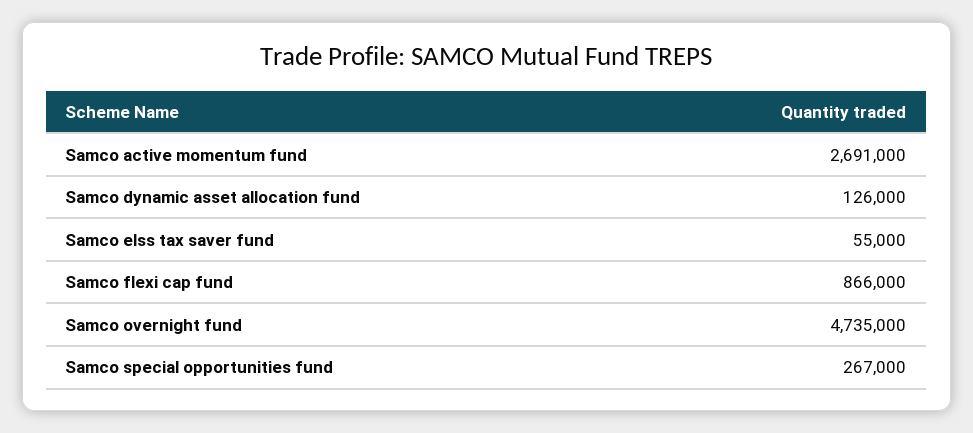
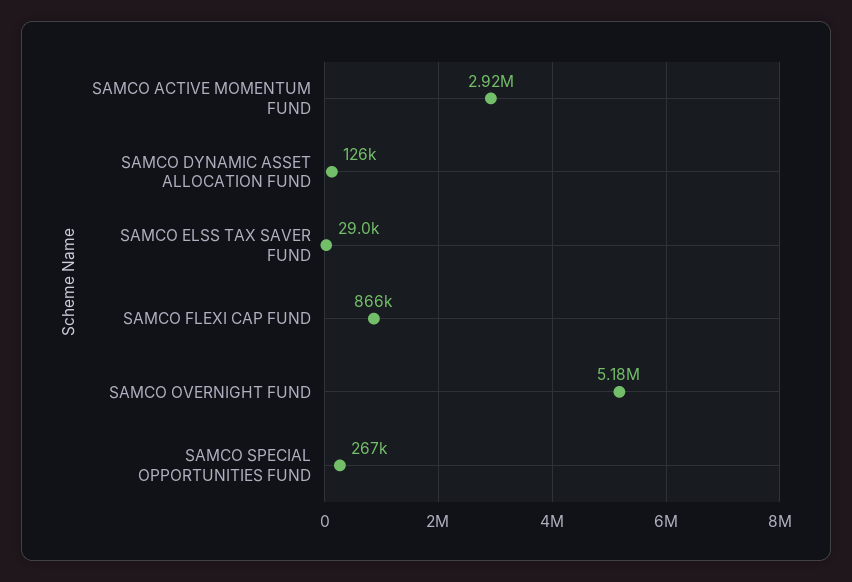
Samco active momentum fund: 2691000 -> 2920000
Samco elss tax saver fund: 55000 -> 29000
Samco overnight fund: 4735000 -> 5180000

